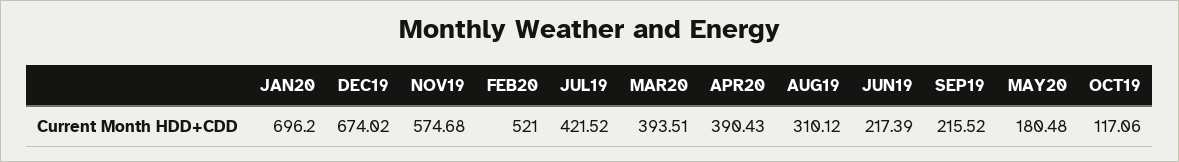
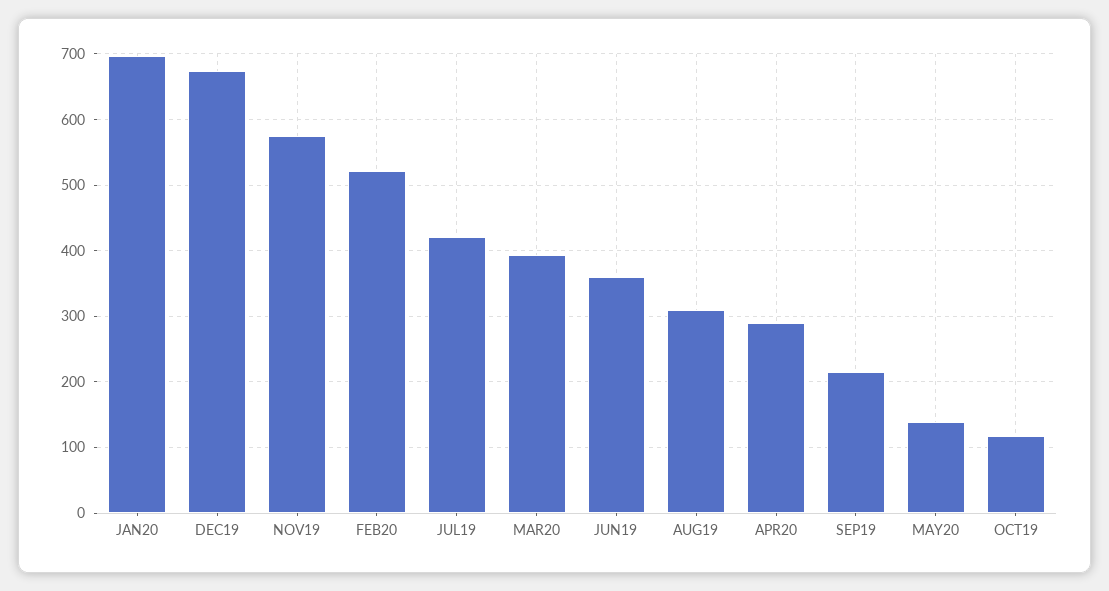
APR20: 390.43 -> 290
JUN19: 217.39 -> 360
MAY20: 180.48 -> 140

